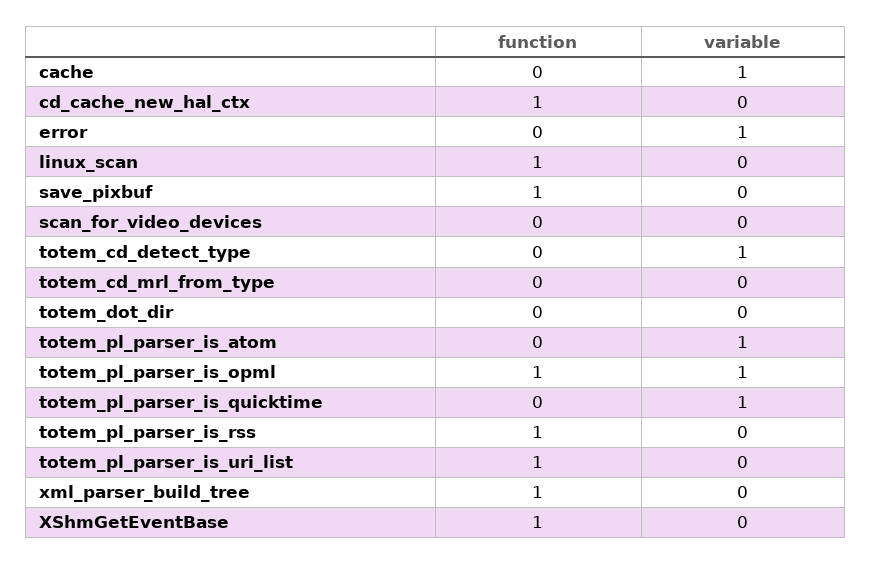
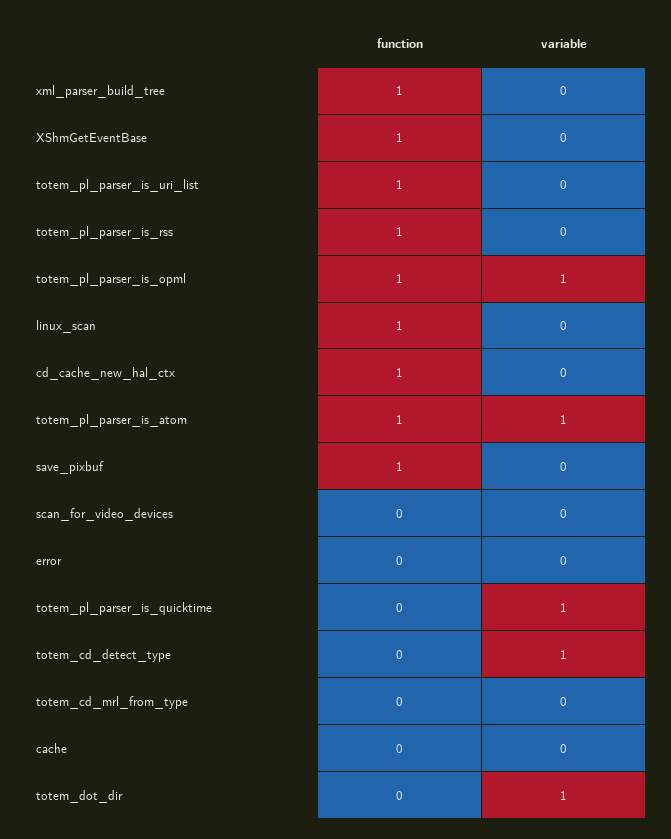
variable, cache: 1 -> 0
variable, error: 1 -> 0
variable, totem_dot_dir: 0 -> 1
function, totem_pl_parser_is_atom: 0 -> 1

